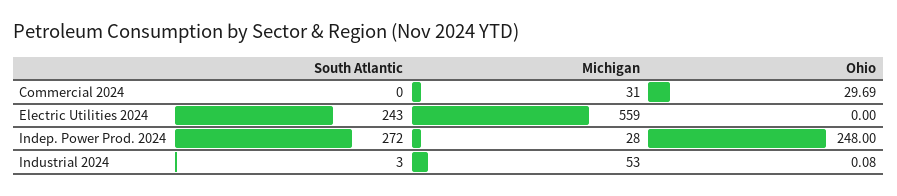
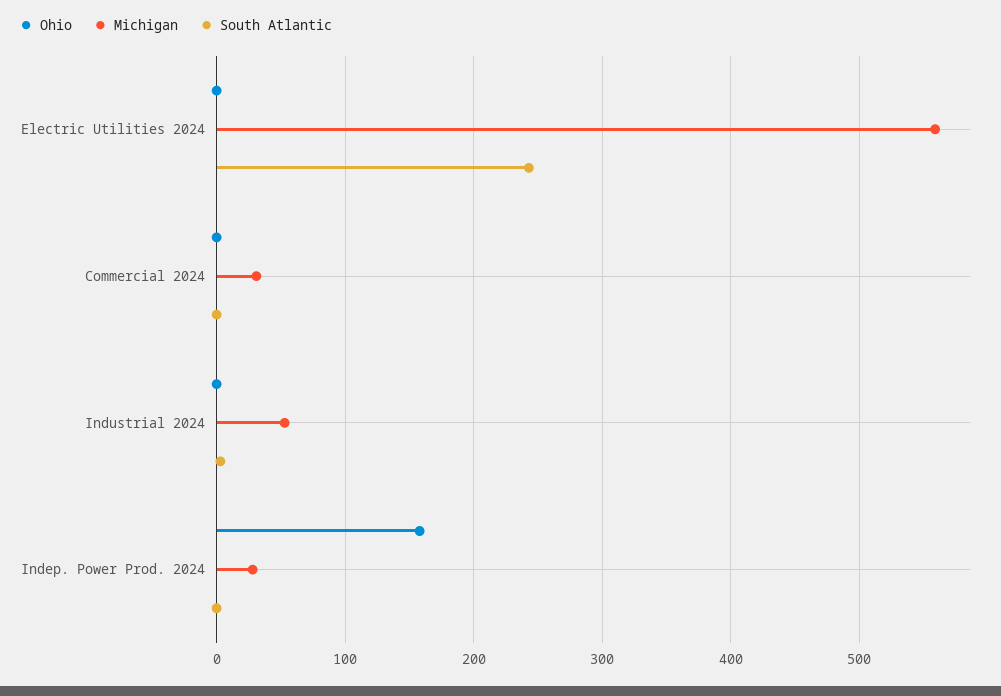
Ohio, Commercial 2024: 29.69 -> 0
South Atlantic, Indep. Power Prod. 2024: 272 -> 0
Ohio, Indep. Power Prod. 2024: 248 -> 160

